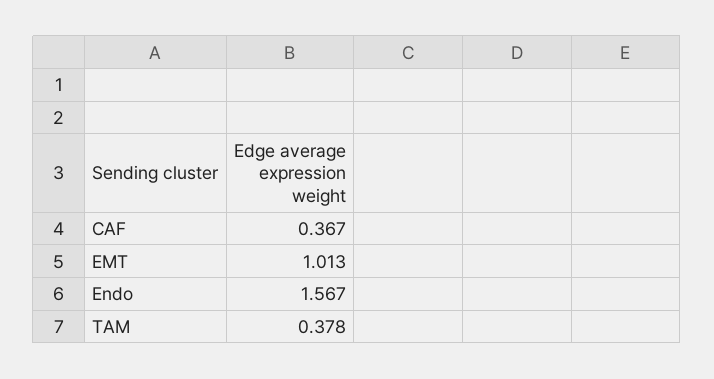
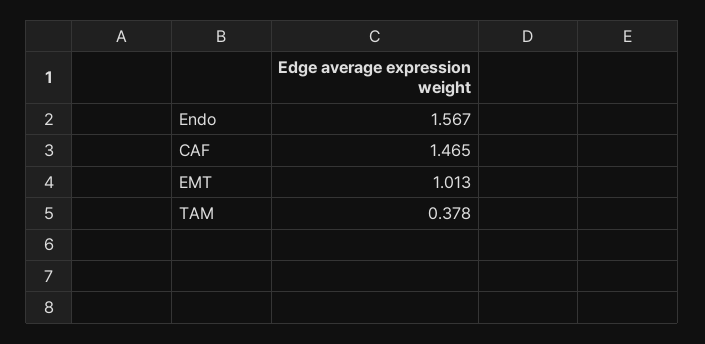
CAF: 0.367 -> 1.465

